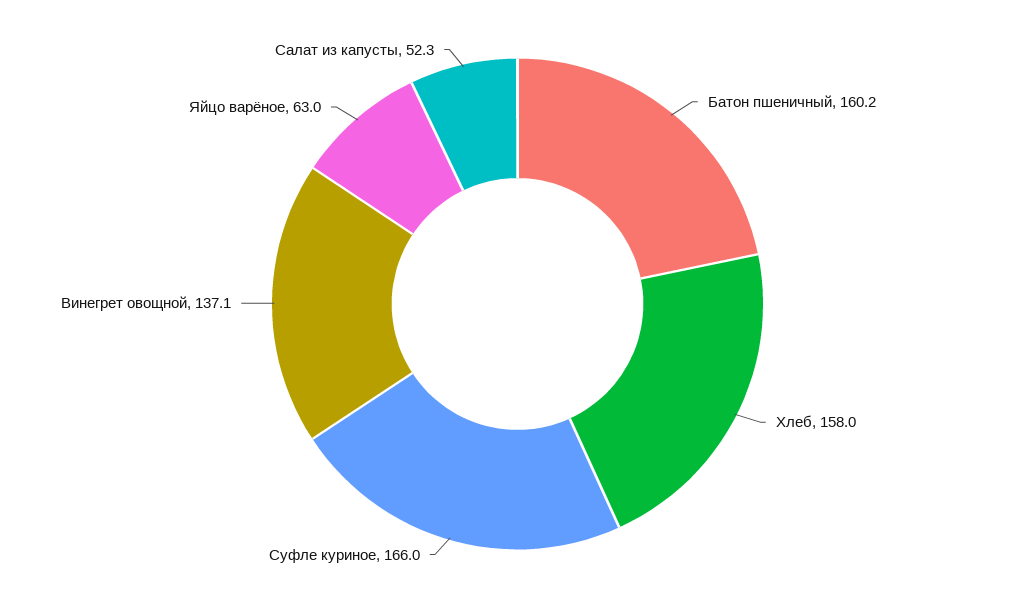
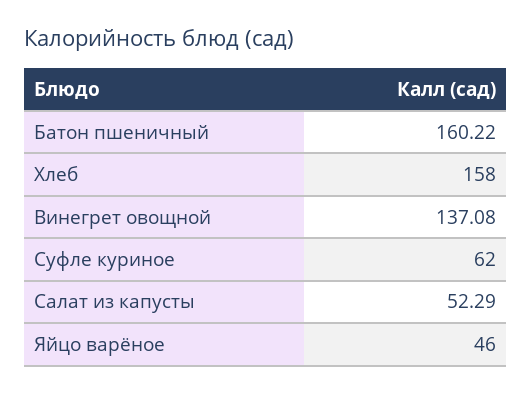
Суфле куриное: 166 -> 62
Яйцо варёное: 63 -> 46

